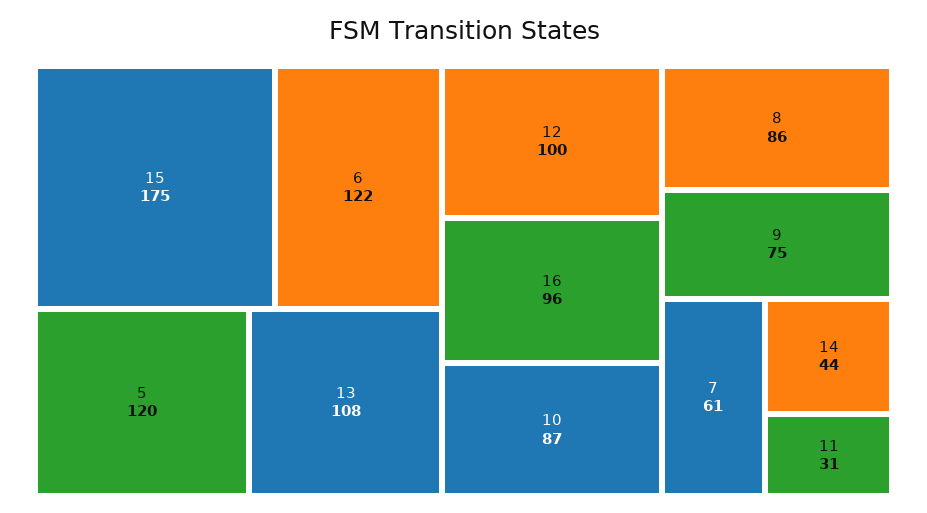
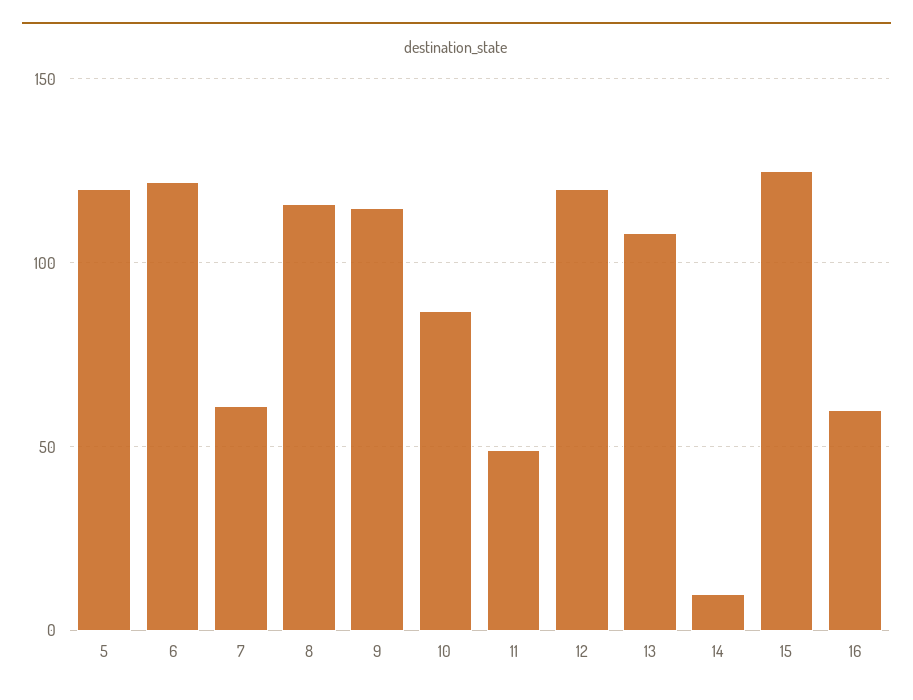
15: 175 -> 125
12: 100 -> 120
16: 96 -> 60
8: 86 -> 115
9: 75 -> 115
14: 44 -> 10
11: 31 -> 50

